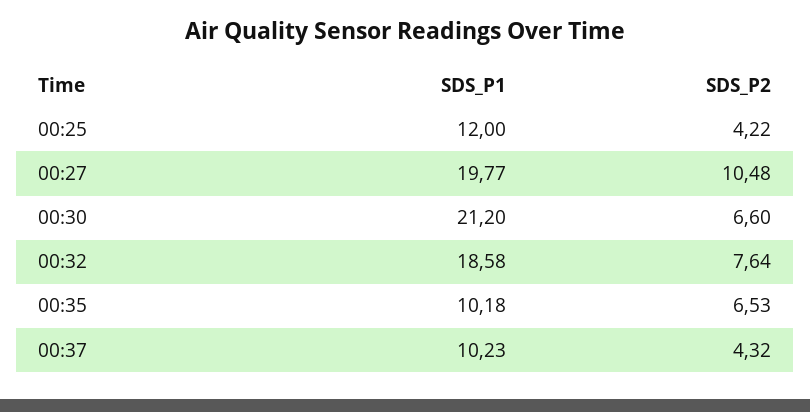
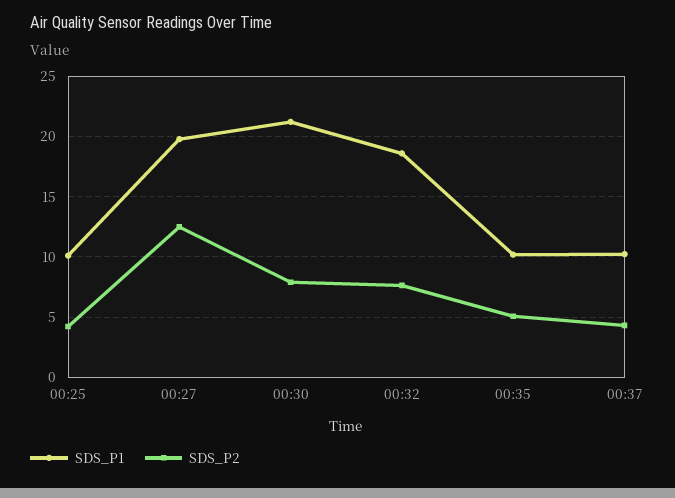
SDS_P1, 00:25: 12 -> 10
SDS_P2, 00:27: 10.48 -> 12.5
SDS_P2, 00:30: 6.6 -> 8
SDS_P2, 00:35: 6.53 -> 5

